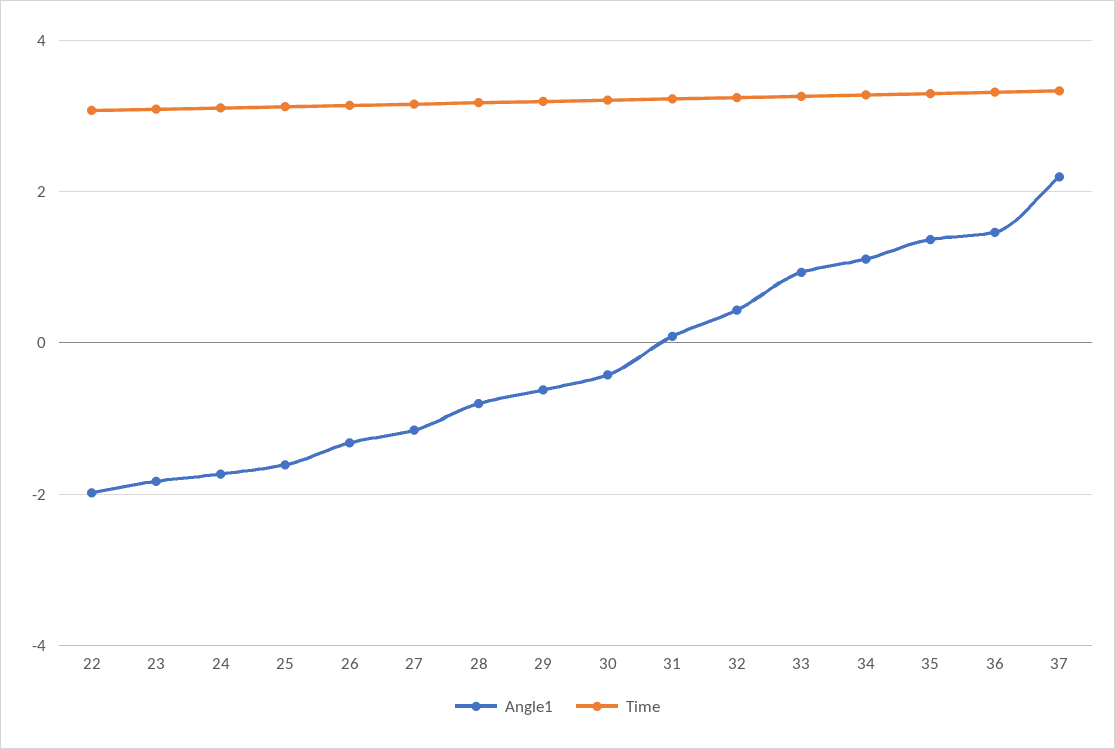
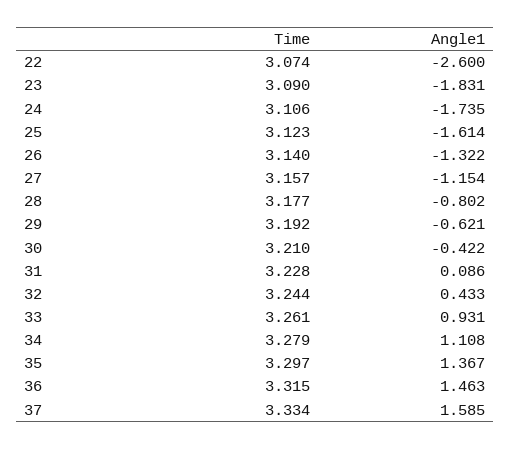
Angle1, 22: -2 -> -2.6
Angle1, 37: 2.2 -> 1.585

